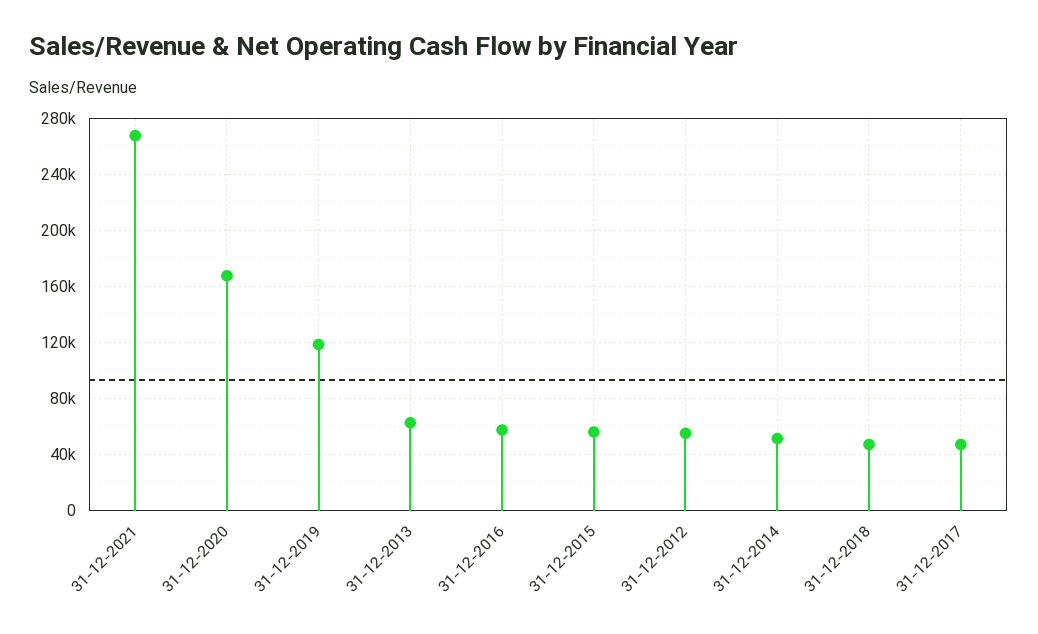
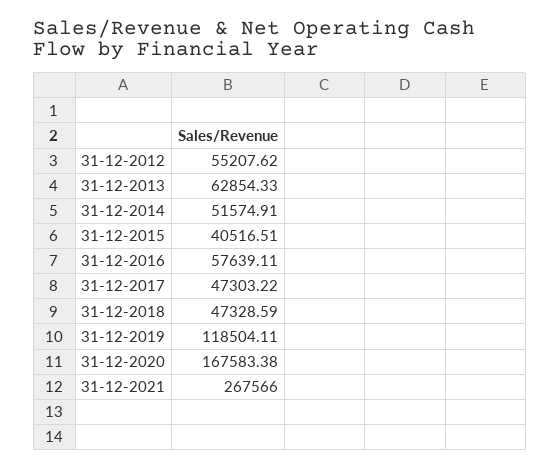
31-12-2015: 55000 -> 40516.51

